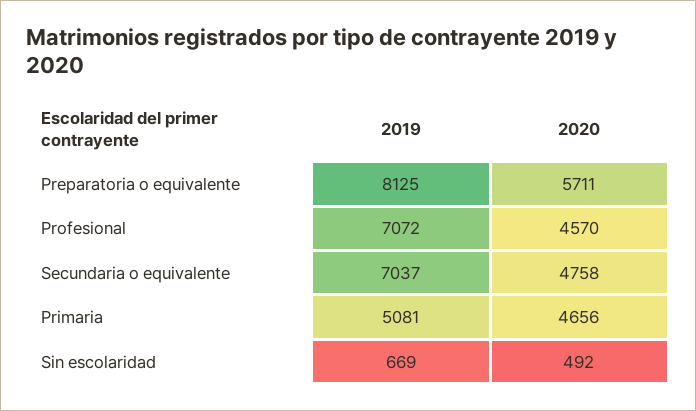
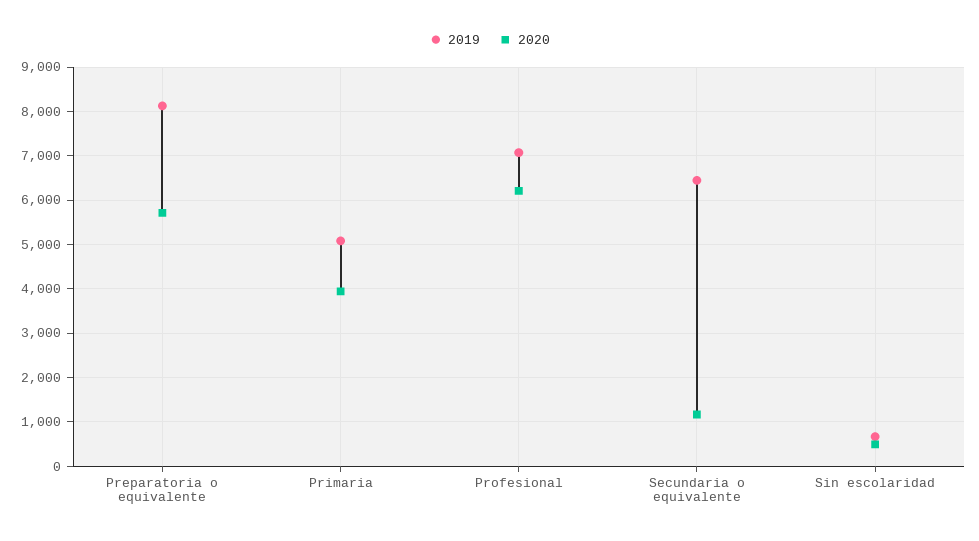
2020, Profesional: 4570 -> 6200
2019, Secundaria o equivalente: 7037 -> 6400
2020, Secundaria o equivalente: 4758 -> 1200
2020, Primaria: 4656 -> 4000

